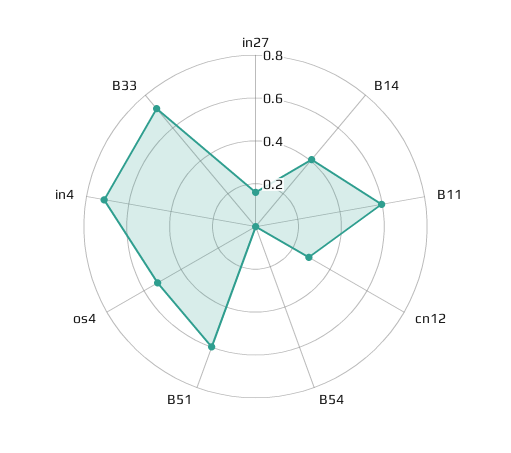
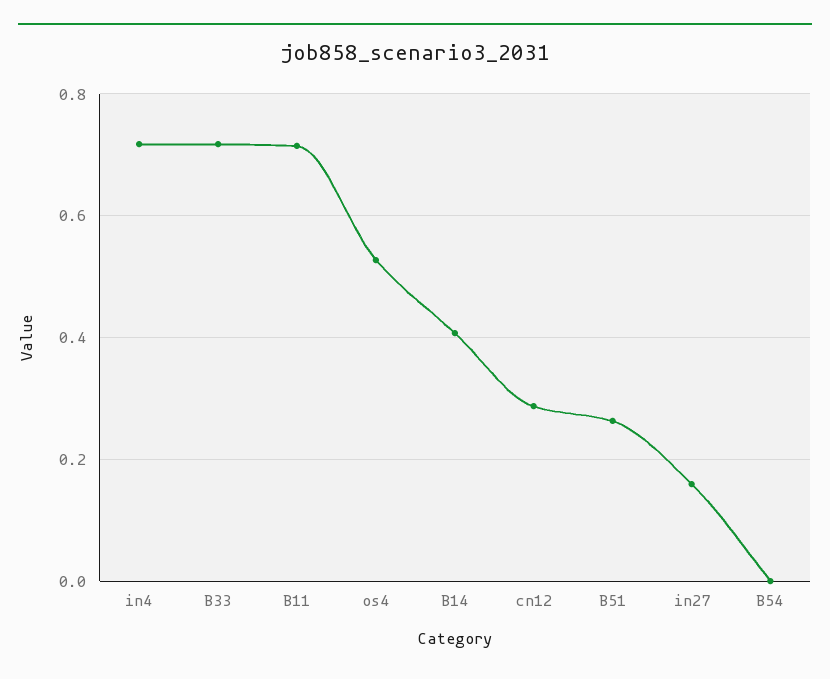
B11: 0.6 -> 0.72
B51: 0.6 -> 0.26

